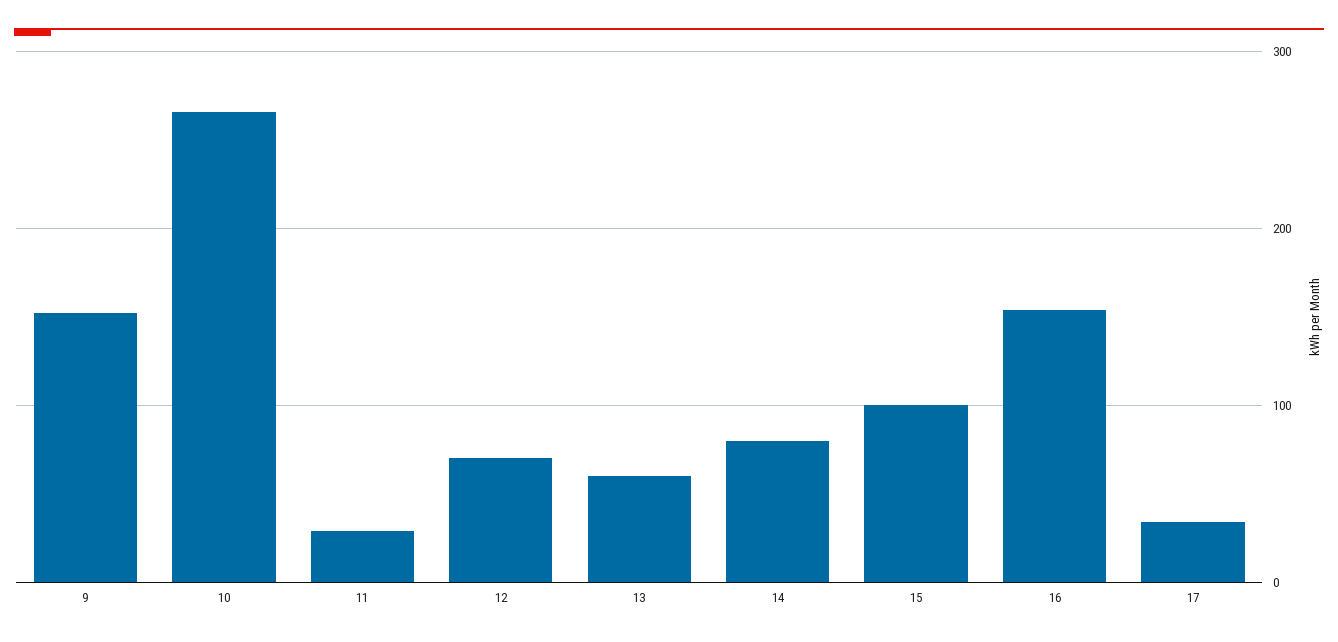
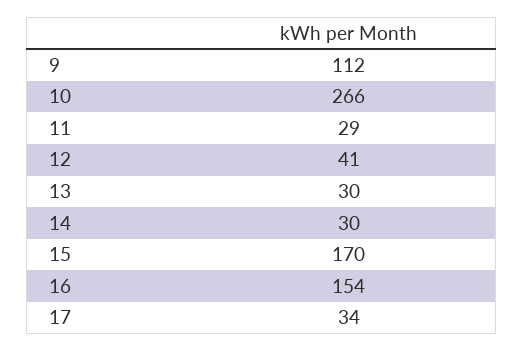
9: 150 -> 112
12: 70 -> 41
13: 60 -> 30
14: 80 -> 30
15: 100 -> 170

